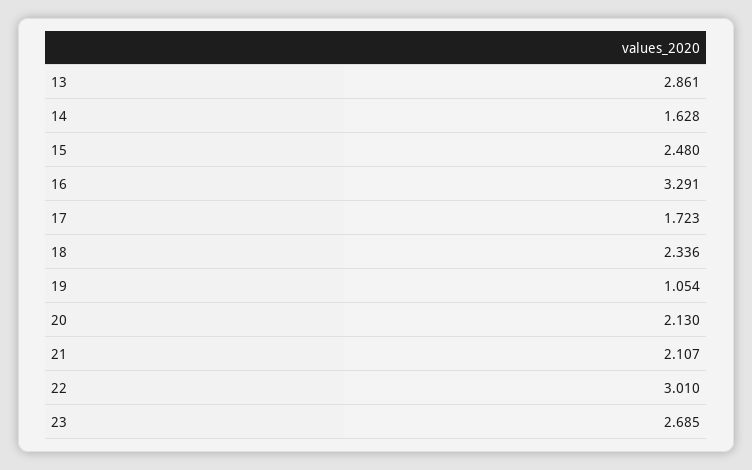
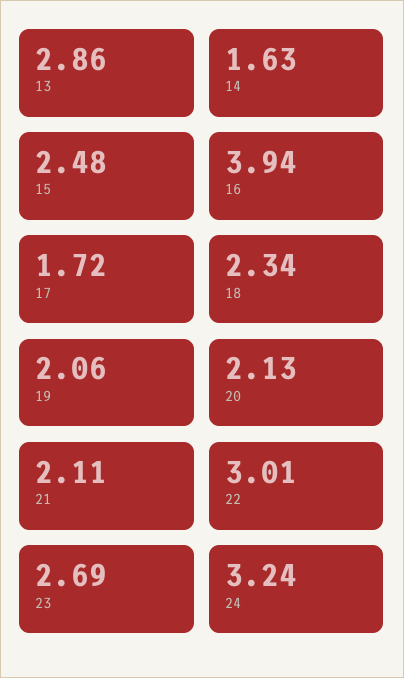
16: 3.291 -> 3.94
19: 1.054 -> 2.06
24: none -> 3.24

